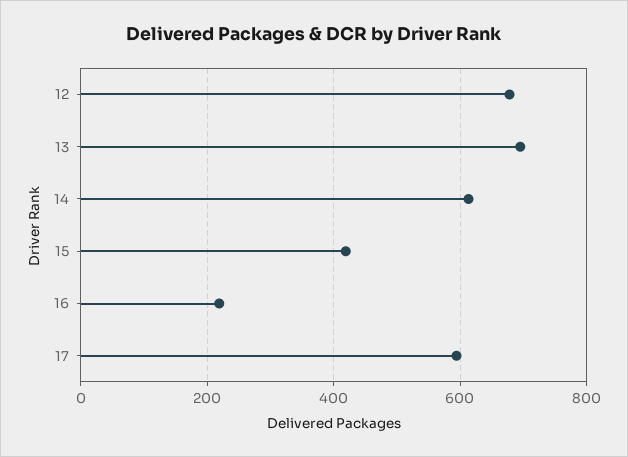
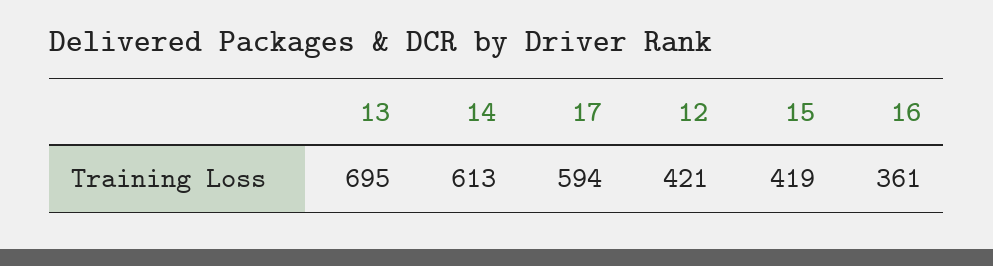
12: 680 -> 421
16: 220 -> 361

